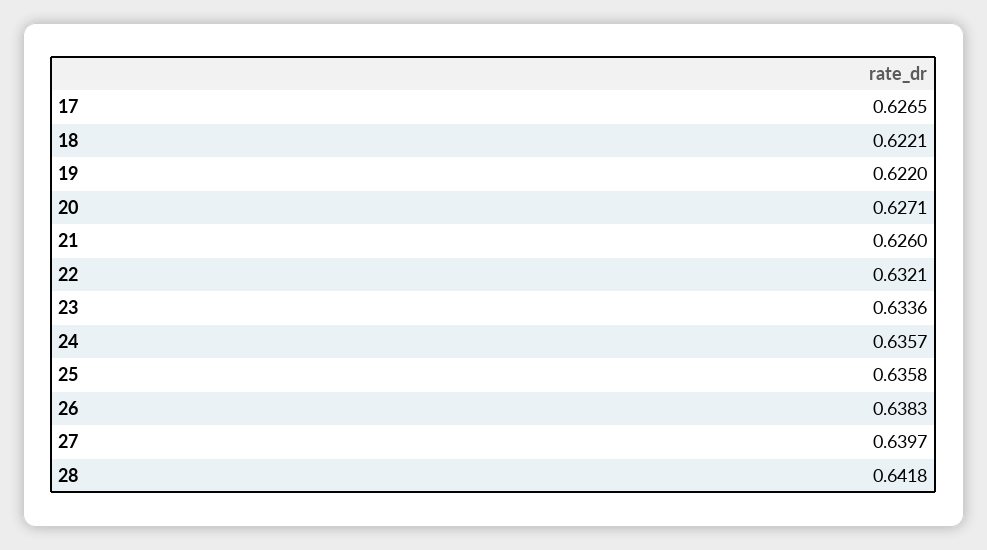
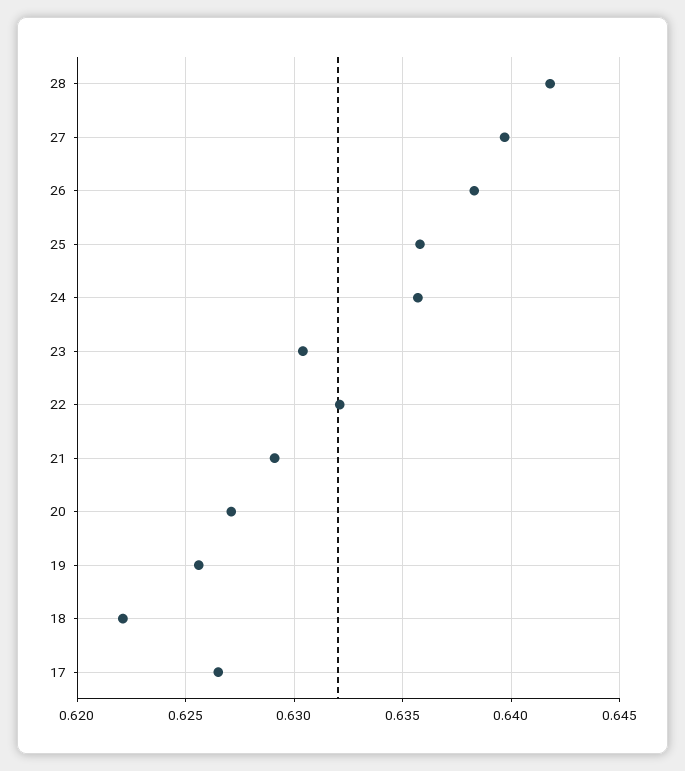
19: 0.622 -> 0.6255
21: 0.626 -> 0.629
23: 0.6336 -> 0.6305

